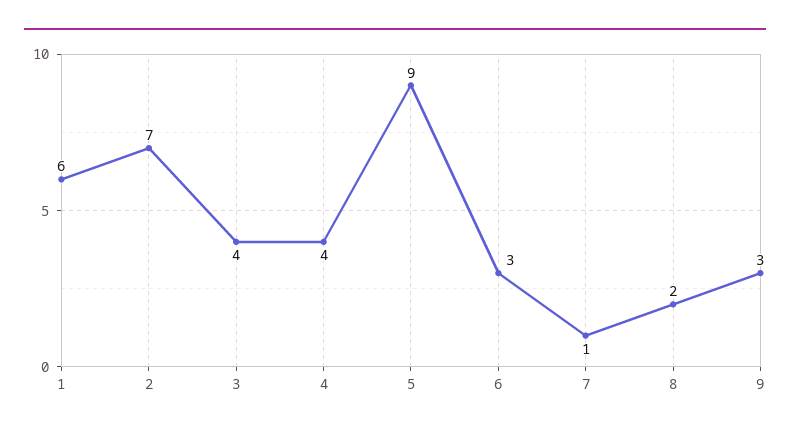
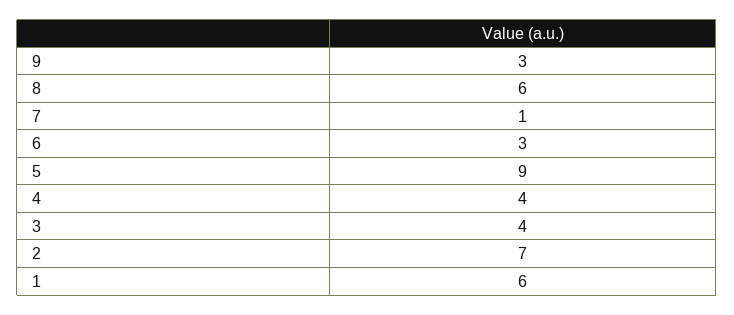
8: 2 -> 6

